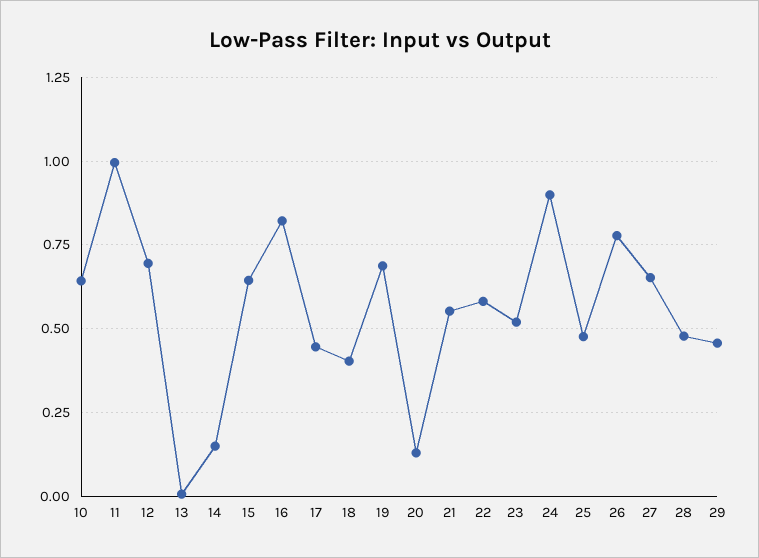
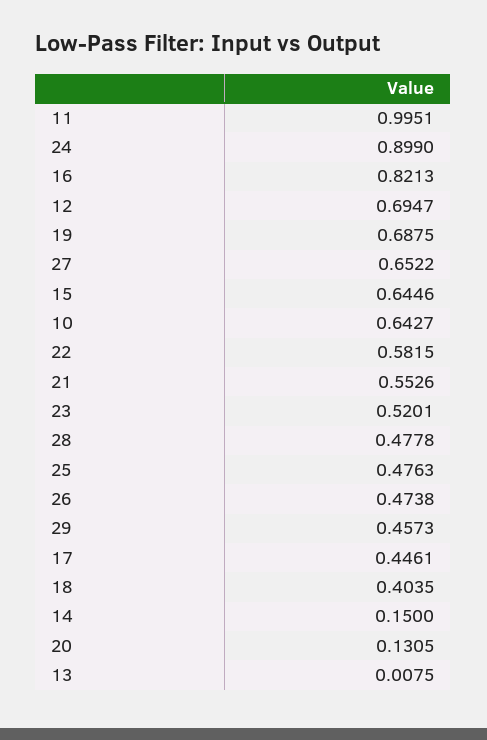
26: 0.775 -> 0.4738

